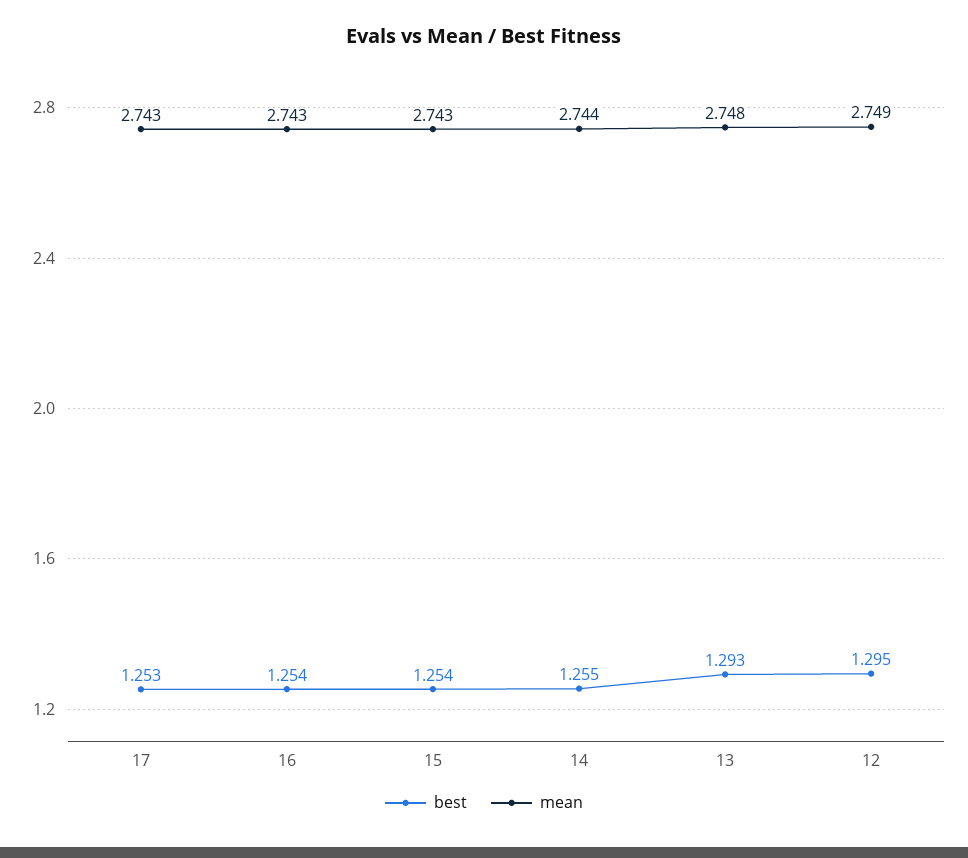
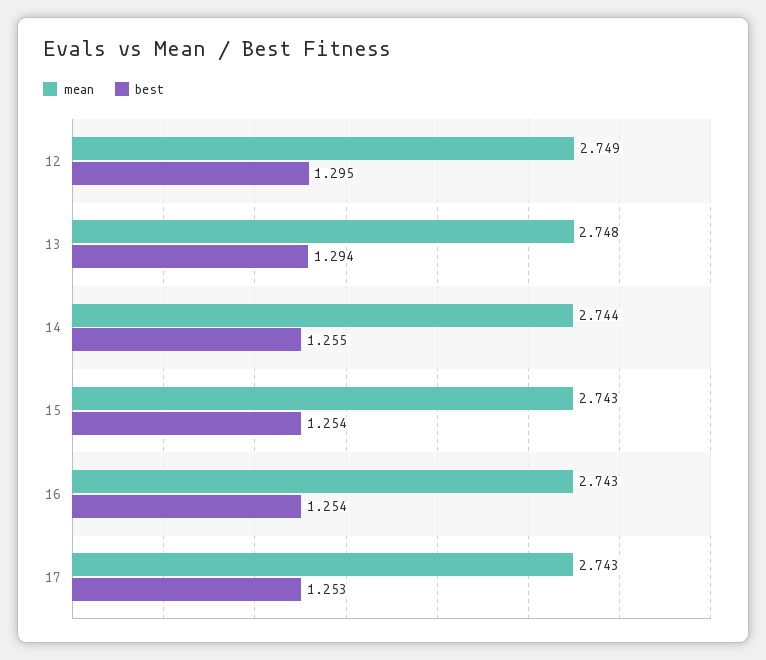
best, 13: 1.293 -> 1.294

